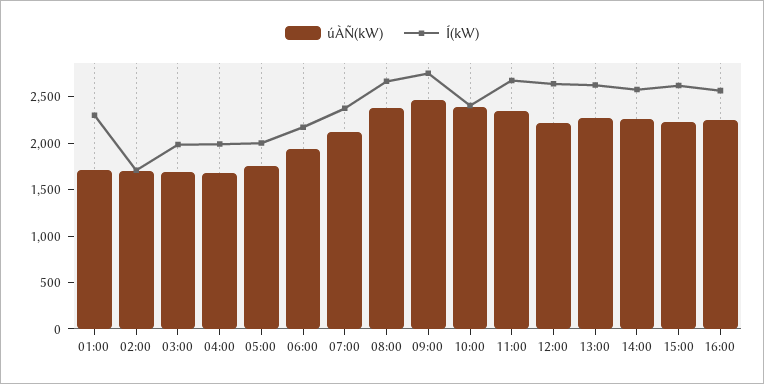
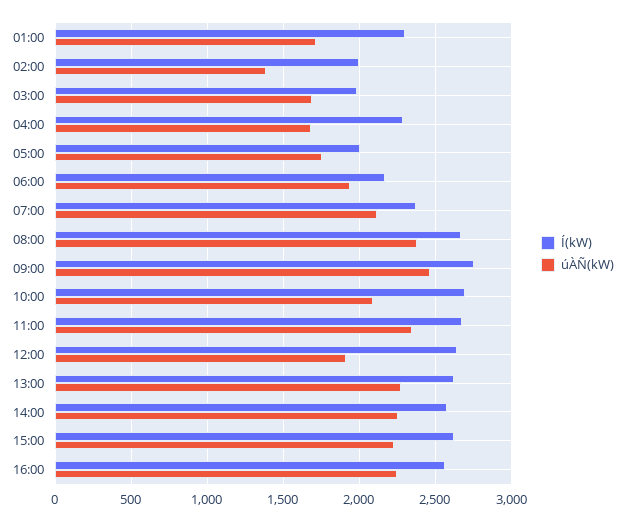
úÀÑ(kW), 02:00: 1700 -> 1400
Í(kW), 02:00: 1700 -> 2000
Í(kW), 04:00: 2000 -> 2300
úÀÑ(kW), 10:00: 2400 -> 2100
Í(kW), 10:00: 2400 -> 2700
úÀÑ(kW), 12:00: 2200 -> 1900

